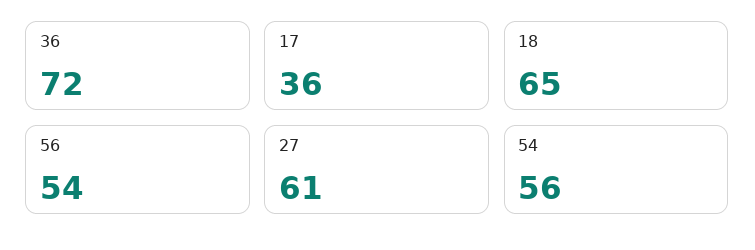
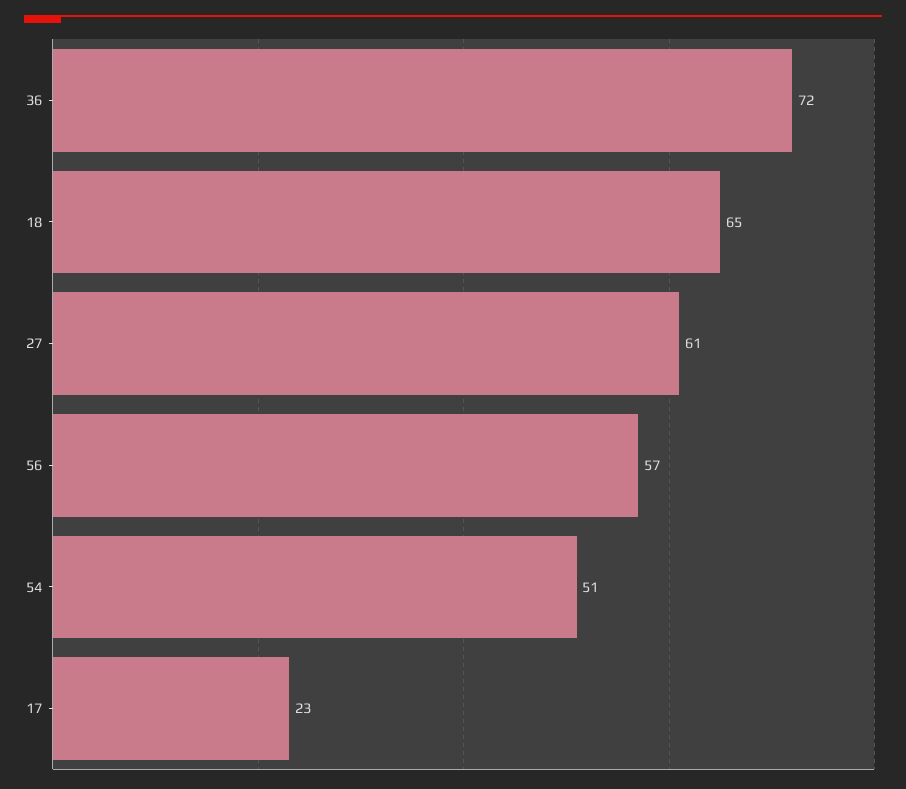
17: 36 -> 23
56: 54 -> 57
54: 56 -> 51

